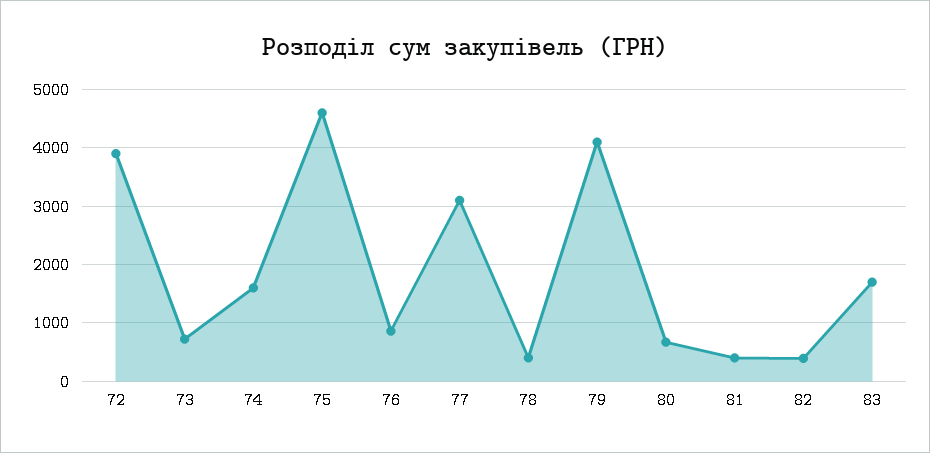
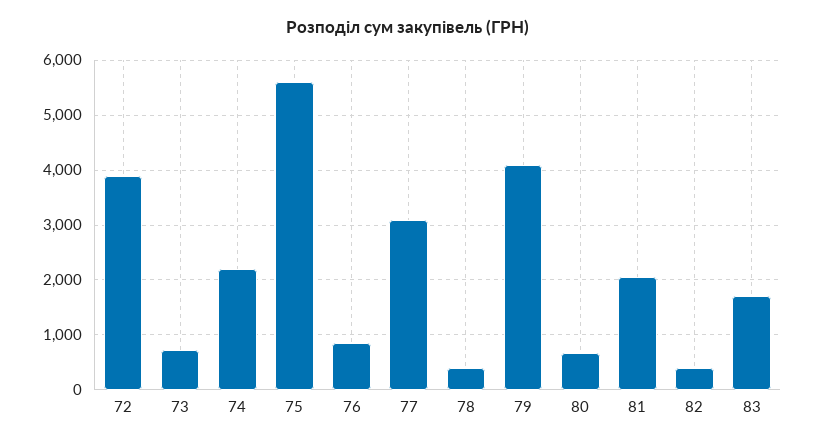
74: 1600 -> 2200
75: 4600 -> 5600
81: 400 -> 2000

